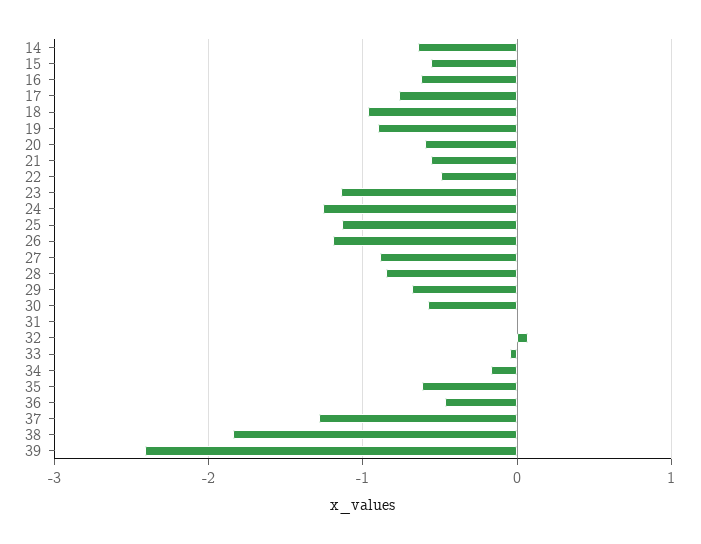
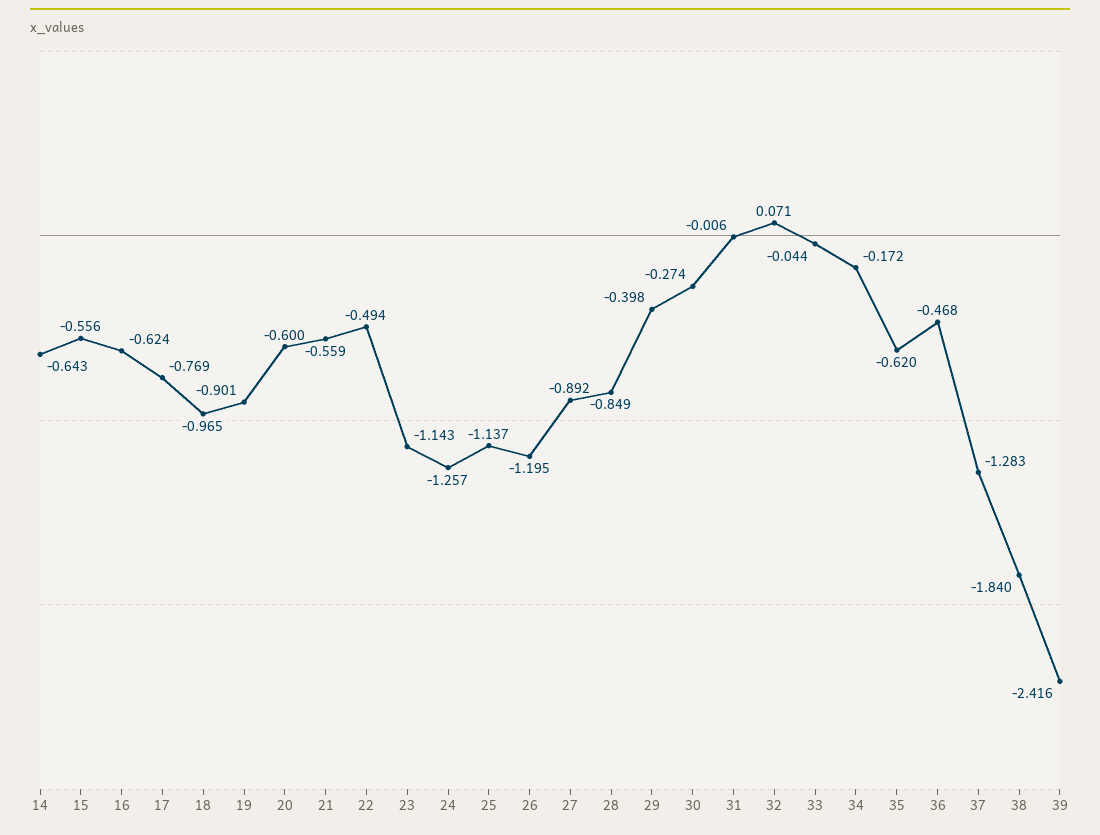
29: -0.7 -> -0.398
30: -0.6 -> -0.274

